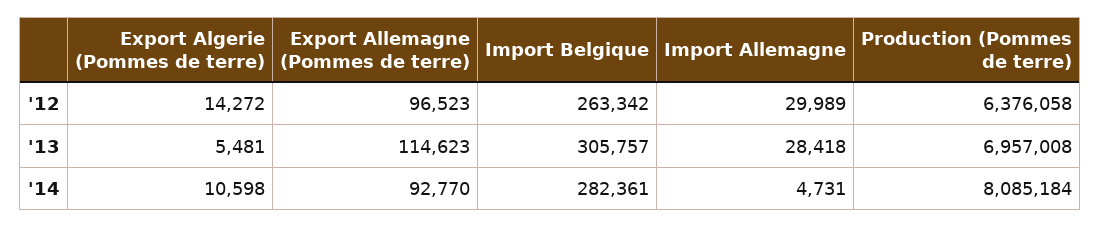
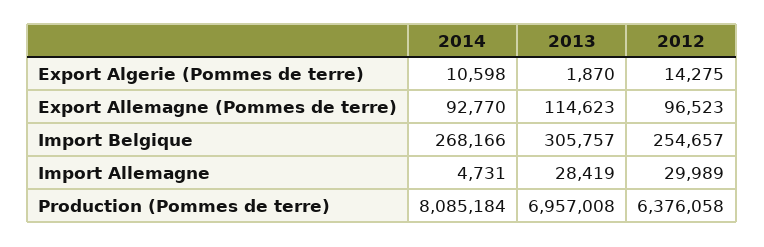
Export Algerie (Pommes de terre), '12: 14272 -> 14275
Import Belgique, '12: 263342 -> 254657
Export Algerie (Pommes de terre), '13: 5481 -> 1870
Import Allemagne, '13: 28418 -> 28419
Import Belgique, '14: 282361 -> 268166

